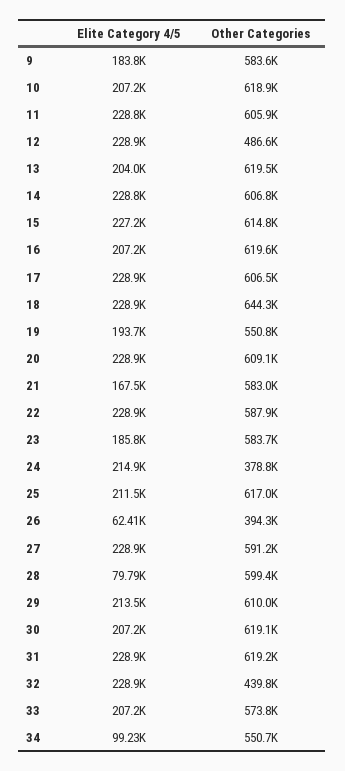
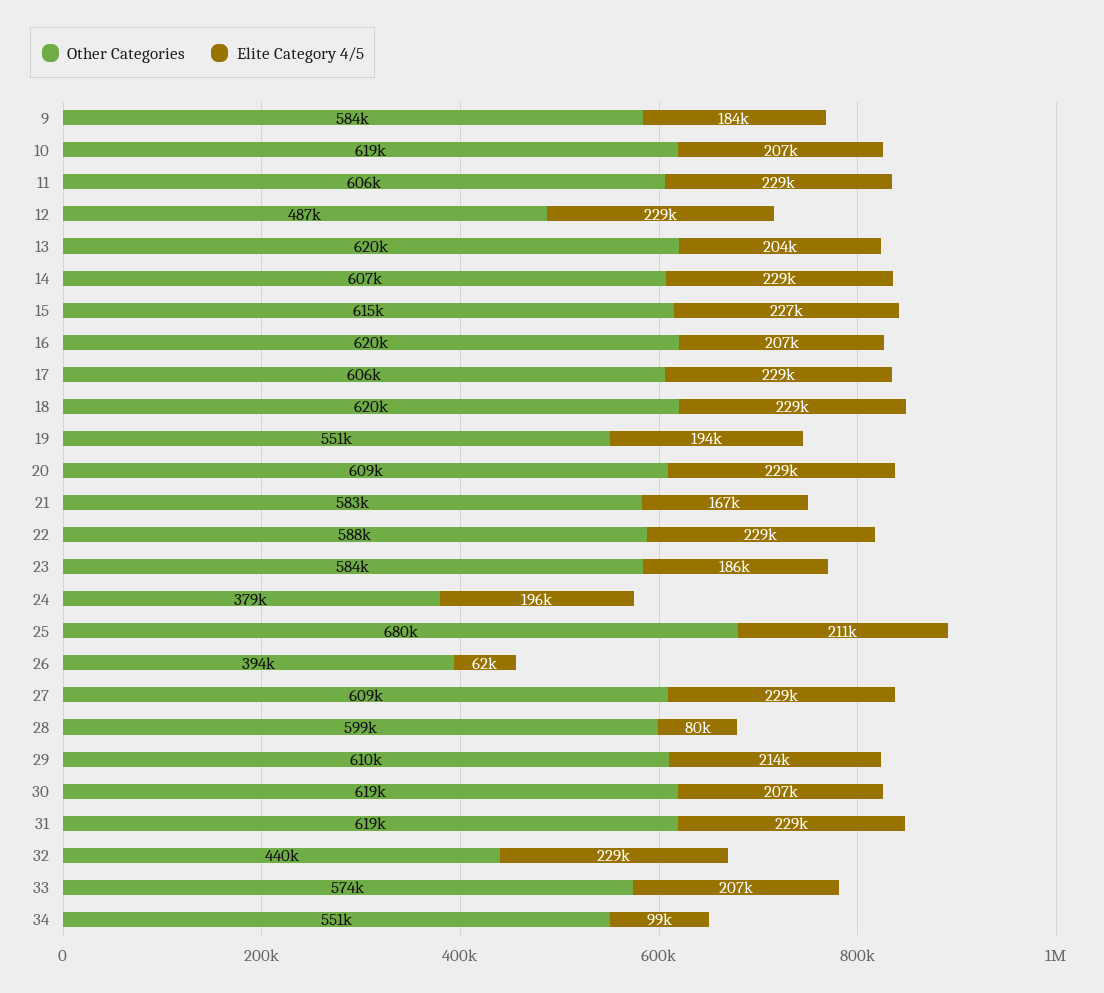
Other Categories, 18: 644300 -> 620000
Elite Category 4/5, 24: 214900 -> 196000
Other Categories, 25: 617000 -> 680000
Other Categories, 27: 591200 -> 609000

